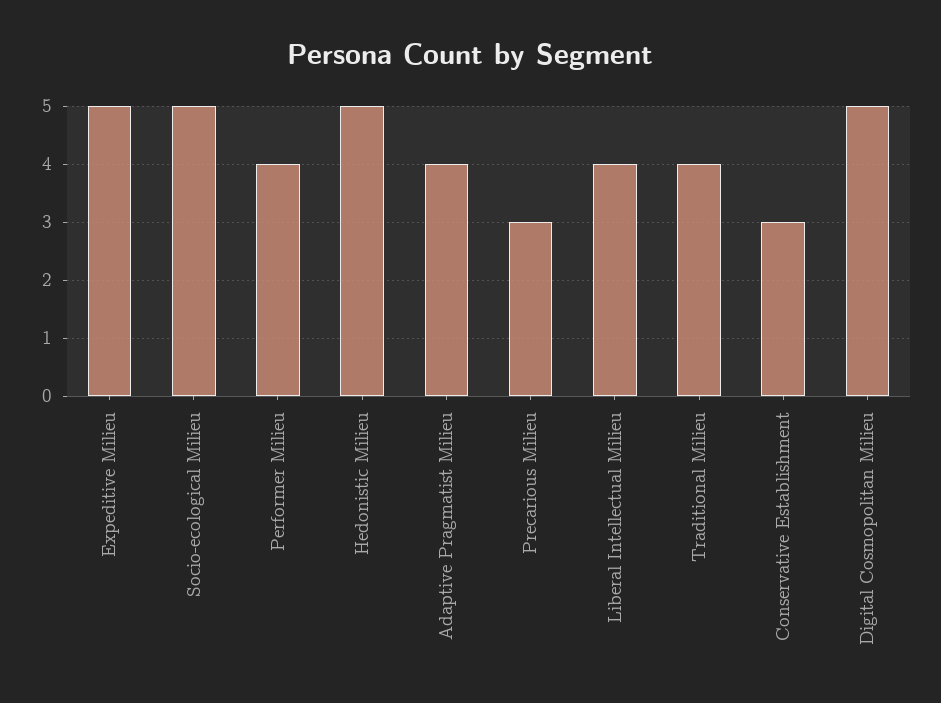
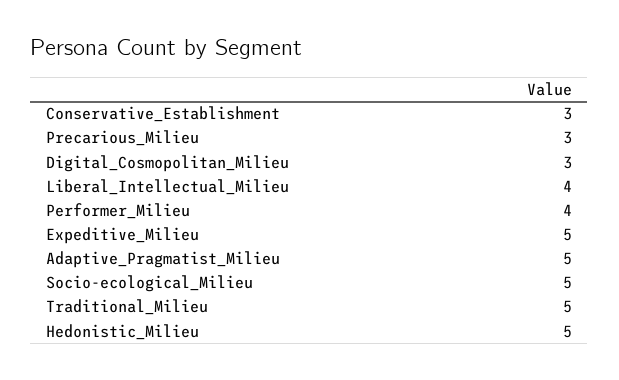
Adaptive Pragmatist Milieu: 4 -> 5
Traditional Milieu: 4 -> 5
Digital Cosmopolitan Milieu: 5 -> 3

